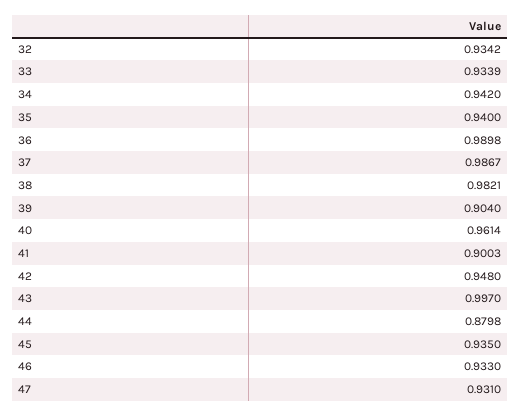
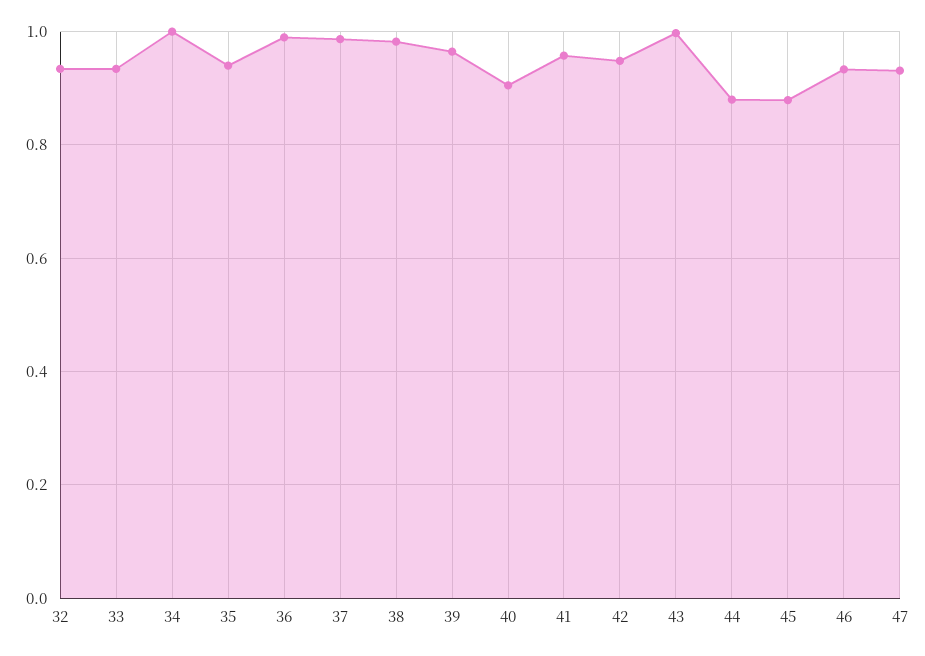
34: 0.942 -> 1
39: 0.904 -> 0.96
40: 0.9614 -> 0.9
41: 0.9003 -> 0.96
45: 0.935 -> 0.88

